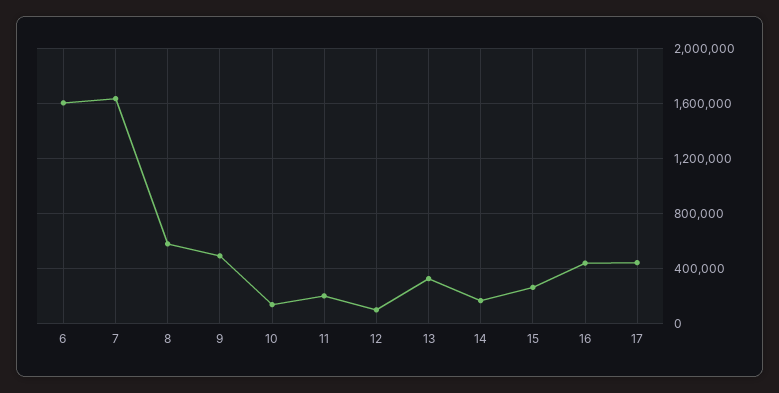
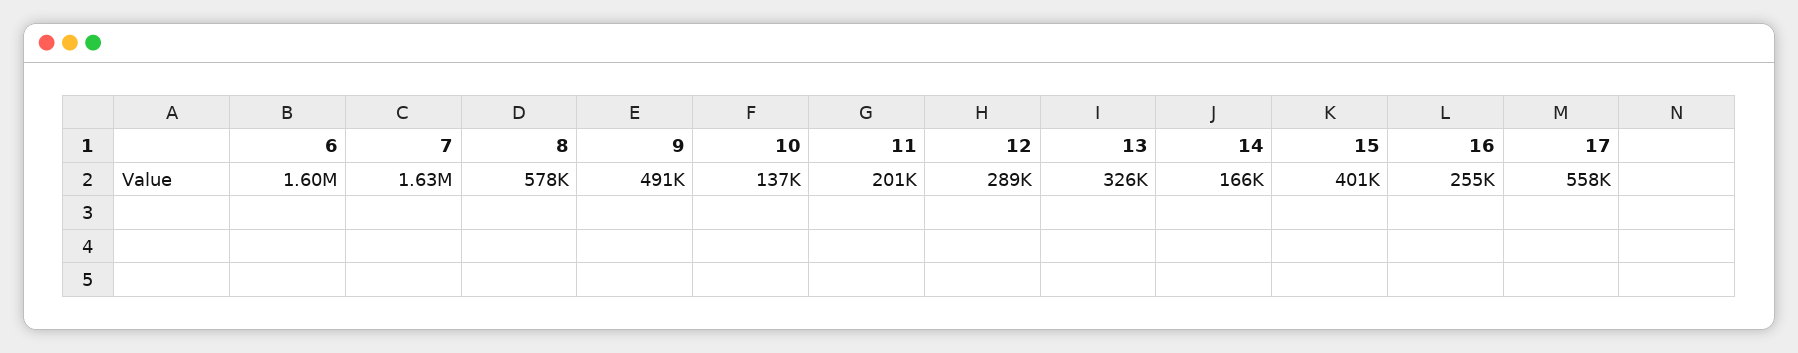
12: 100000 -> 289000
15: 250000 -> 401000
16: 450000 -> 255000
17: 450000 -> 558000

